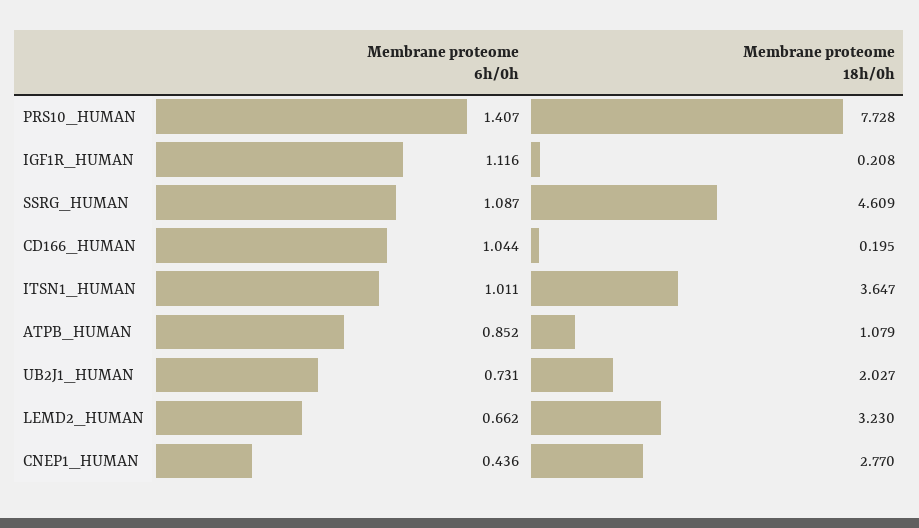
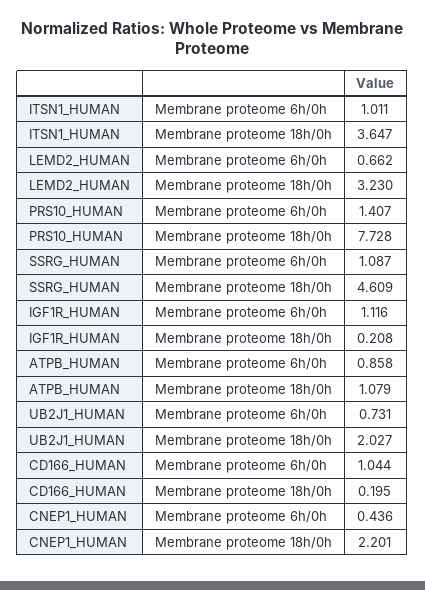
Membrane proteome 6h/0h, ATPB_HUMAN: 0.852 -> 0.858
Membrane proteome 18h/0h, CNEP1_HUMAN: 2.77 -> 2.201

